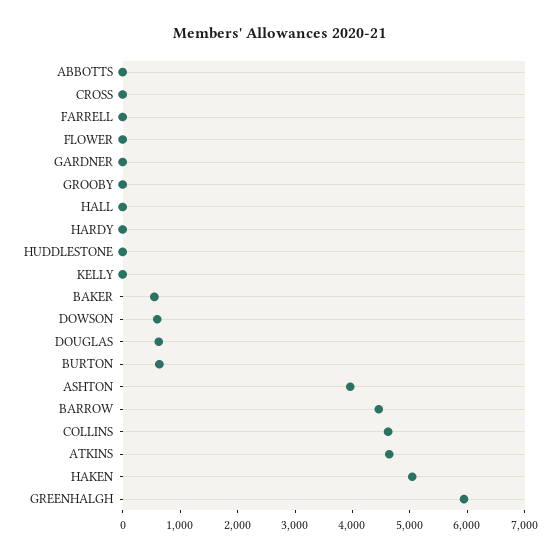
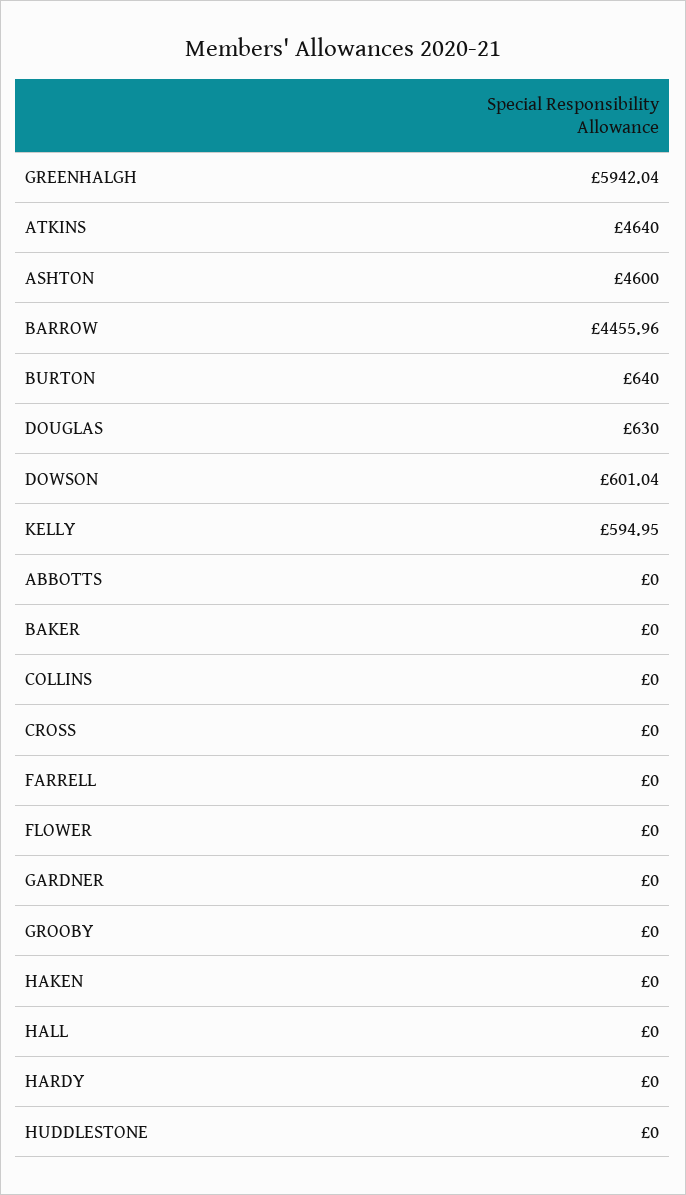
KELLY: 0 -> 594.95
BAKER: 600 -> 0
ASHTON: 4000 -> 4600
COLLINS: 4600 -> 0
HAKEN: 5000 -> 0

